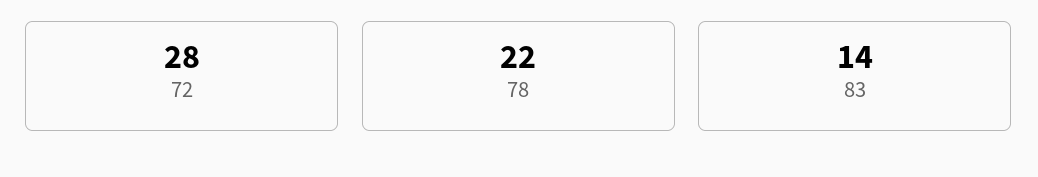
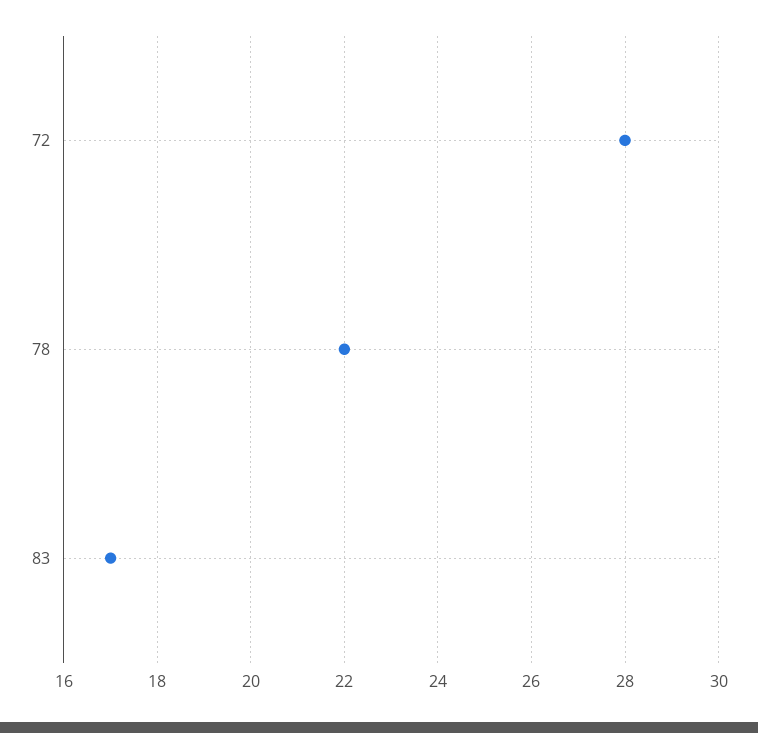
83: 14 -> 17

